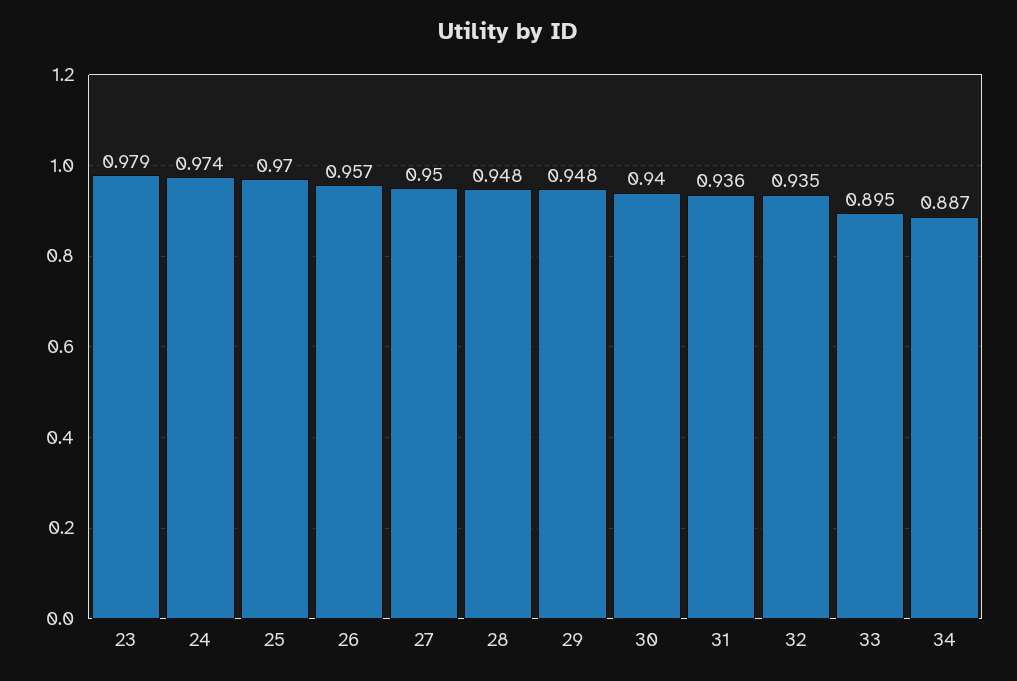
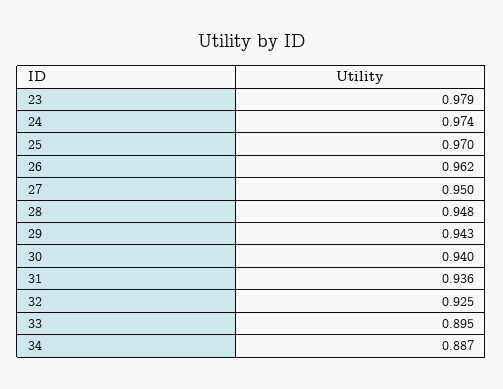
26: 0.957 -> 0.962
29: 0.948 -> 0.943
32: 0.935 -> 0.925

